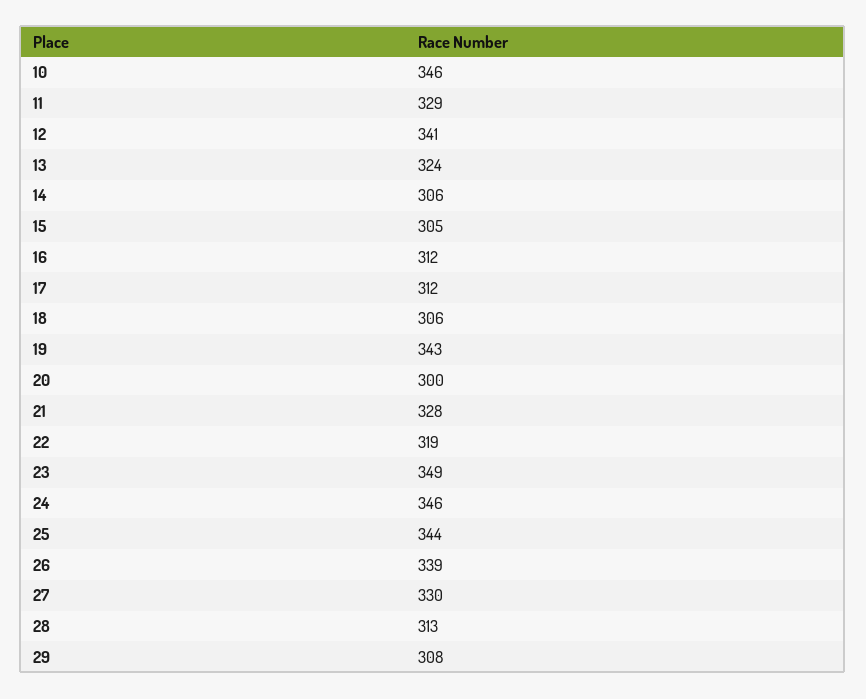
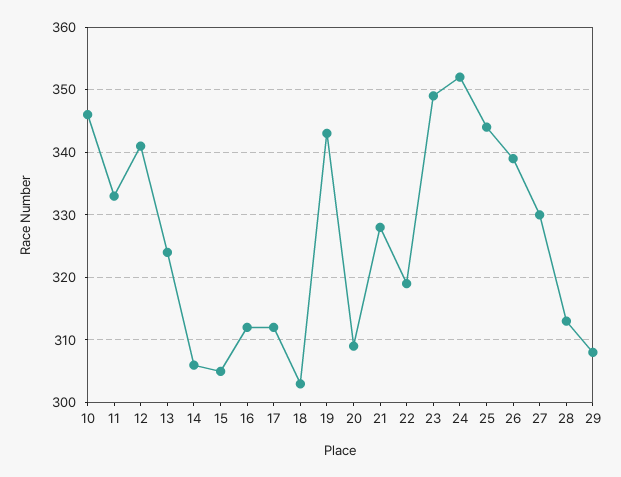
11: 329 -> 333
18: 306 -> 303
20: 300 -> 309
24: 346 -> 352

